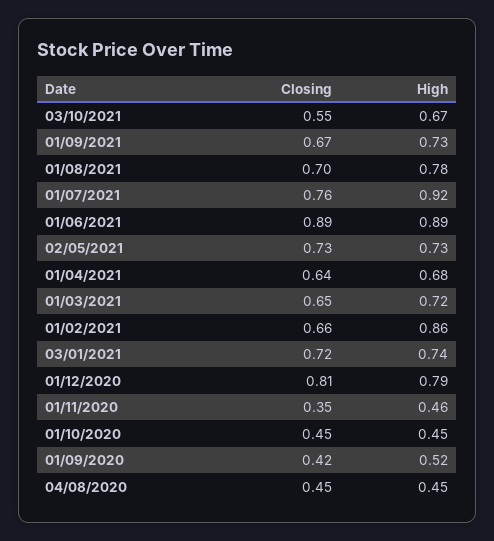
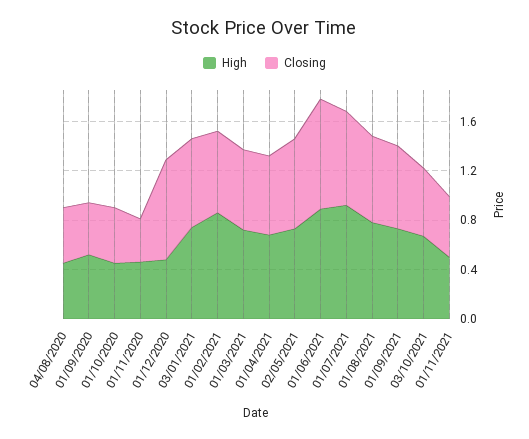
High, 01/12/2020: 0.79 -> 0.5
High, 01/11/2021: none -> 0.5
Closing, 01/11/2021: none -> 0.5

